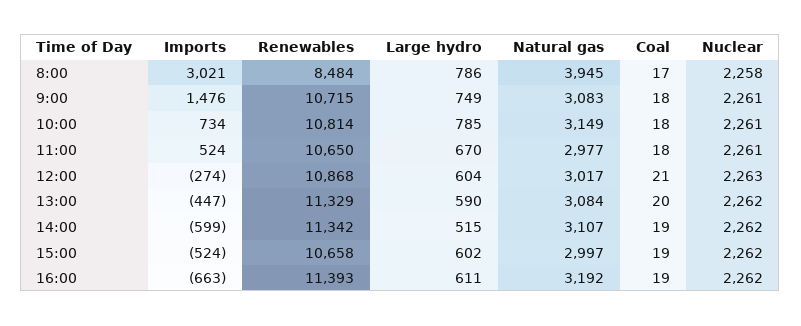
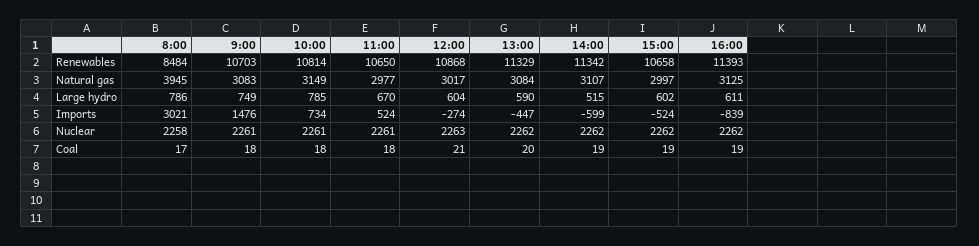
Renewables, 9:00: 10715 -> 10703
Imports, 16:00: -663 -> -839
Natural gas, 16:00: 3192 -> 3125

